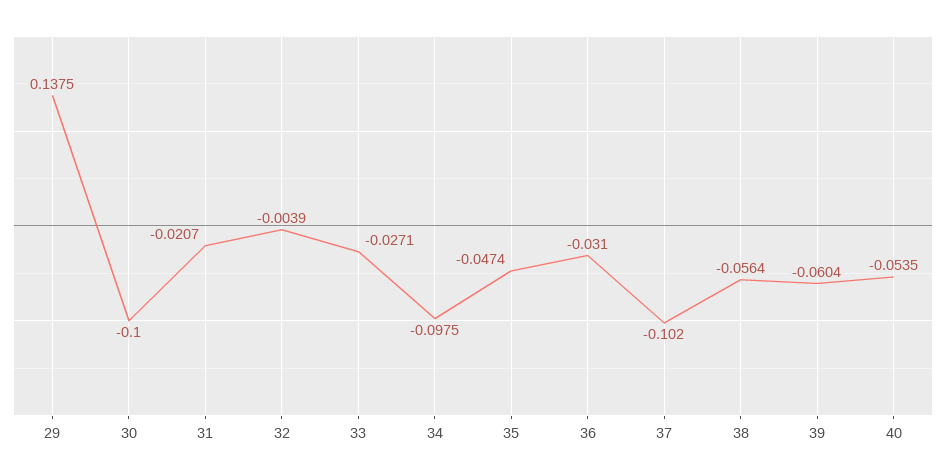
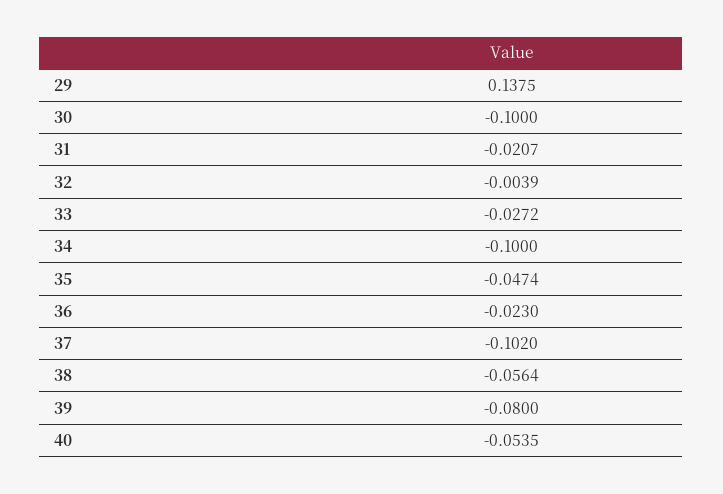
33: -0.0271 -> -0.0272
34: -0.0975 -> -0.1
36: -0.031 -> -0.023
39: -0.0604 -> -0.08

